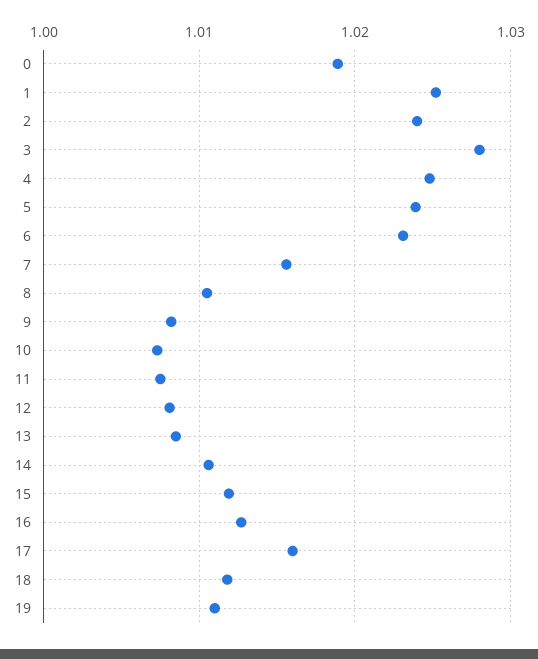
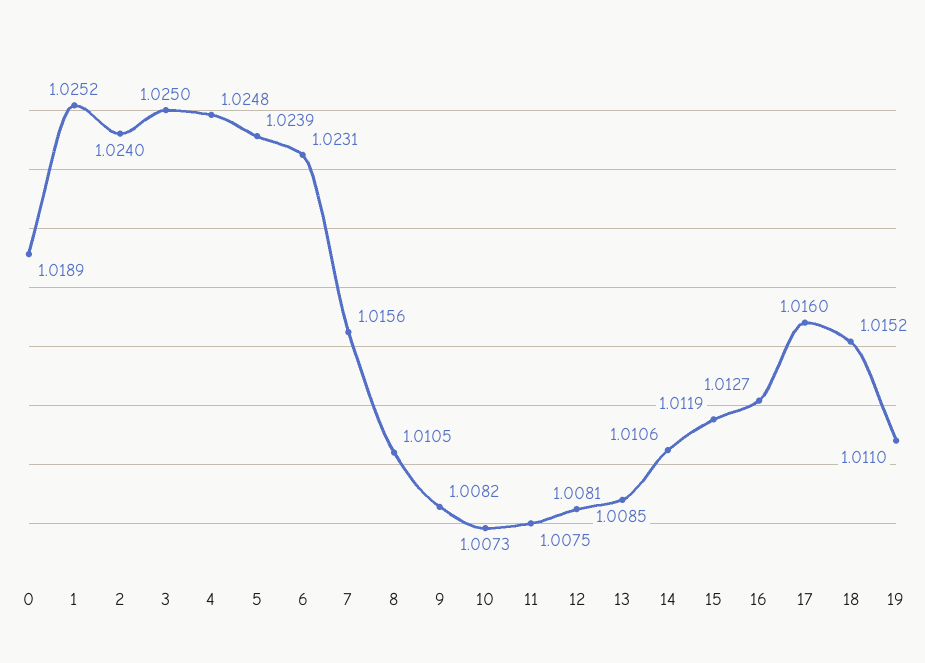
3: 1.028 -> 1.025
18: 1.012 -> 1.0152

